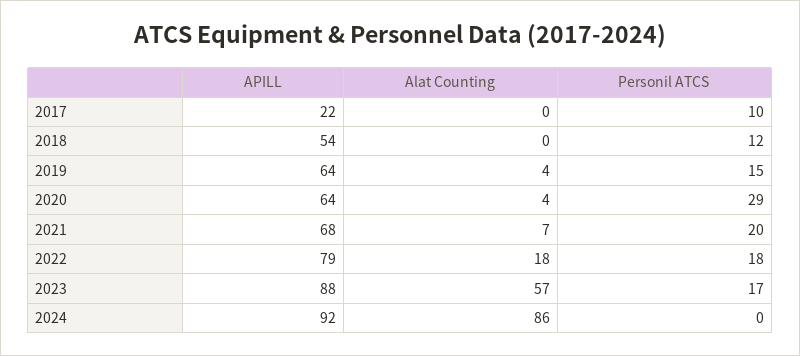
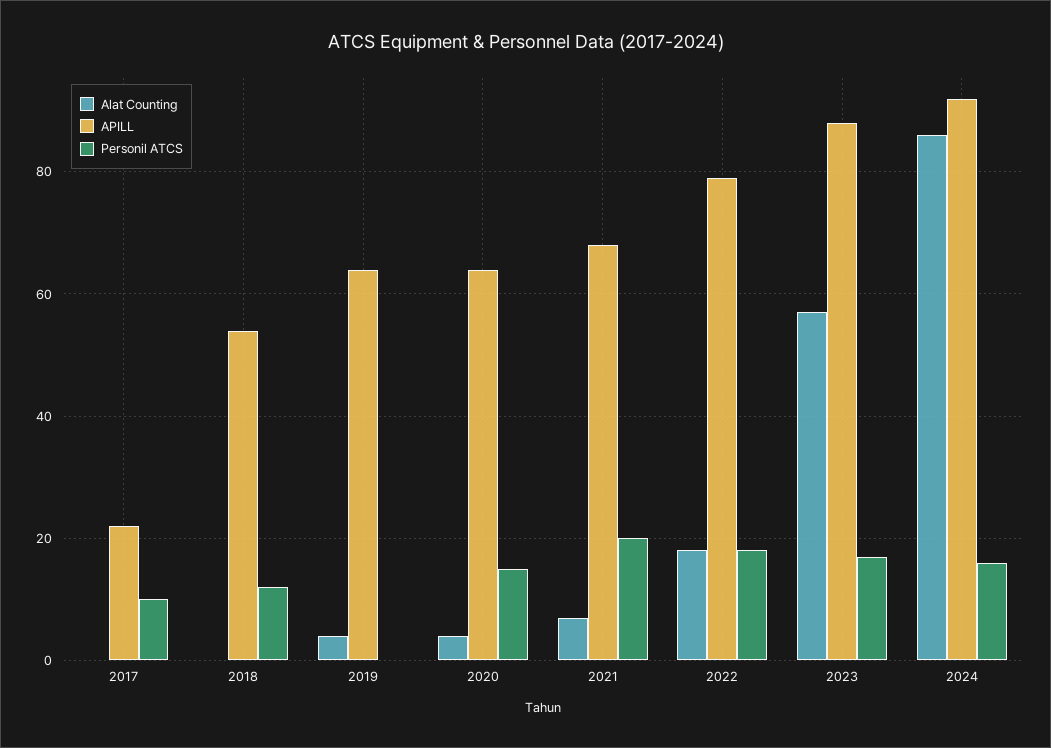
Personil ATCS, 2019: 15 -> 0
Personil ATCS, 2020: 29 -> 15
Personil ATCS, 2024: 0 -> 15

